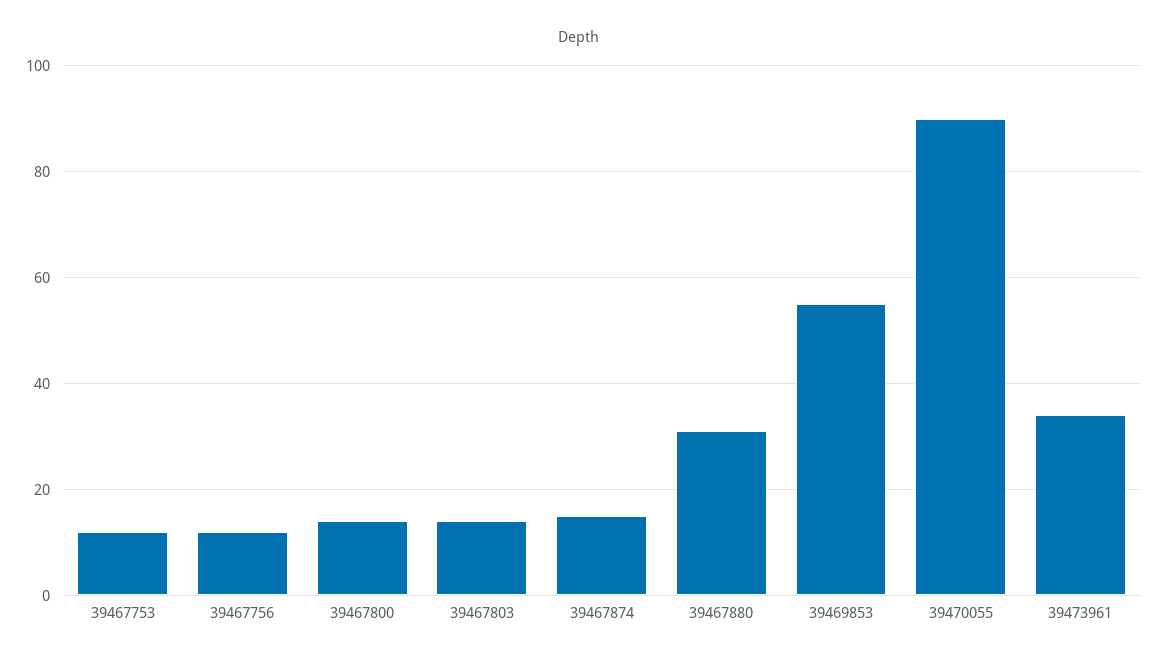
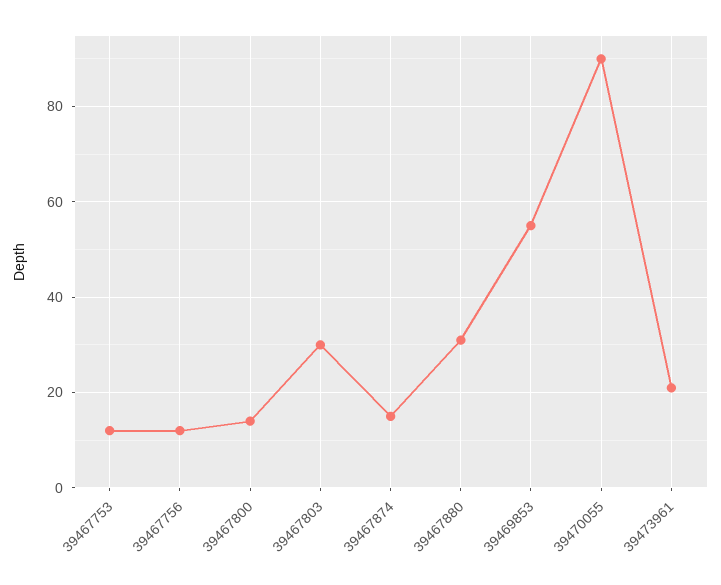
39467803: 15 -> 30
39473961: 35 -> 20

